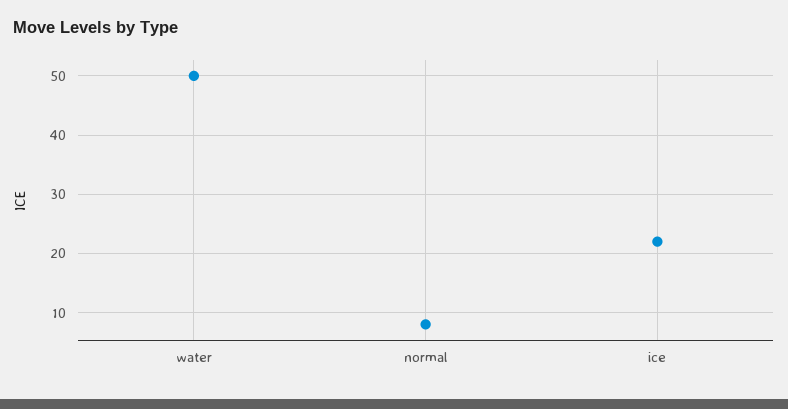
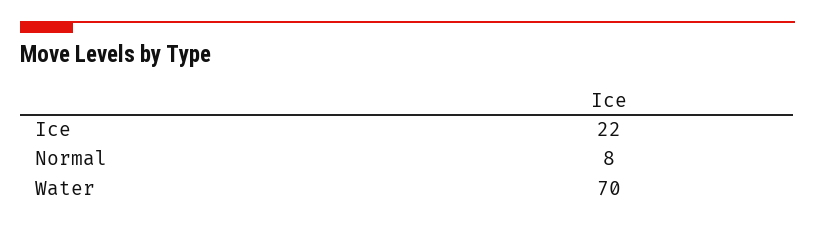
water: 50 -> 70

